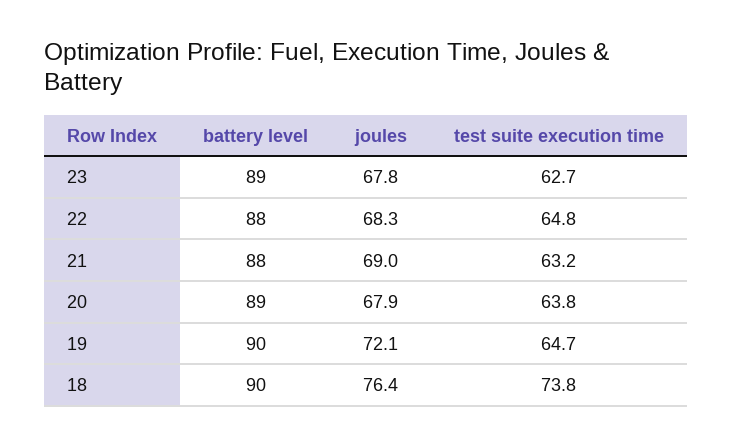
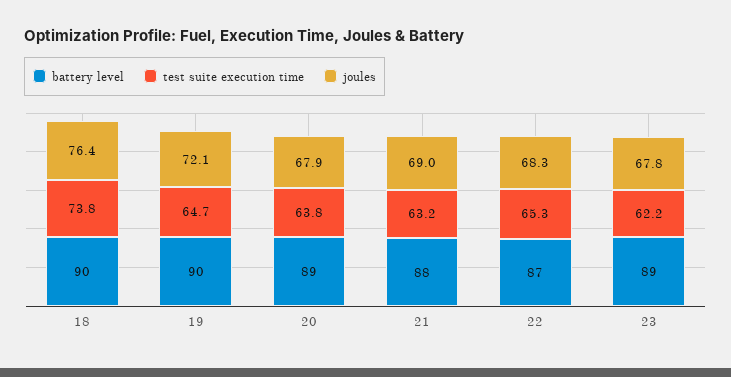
test suite execution time, 23: 62.7 -> 62.2
battery level, 22: 88 -> 87
test suite execution time, 22: 64.8 -> 65.3

